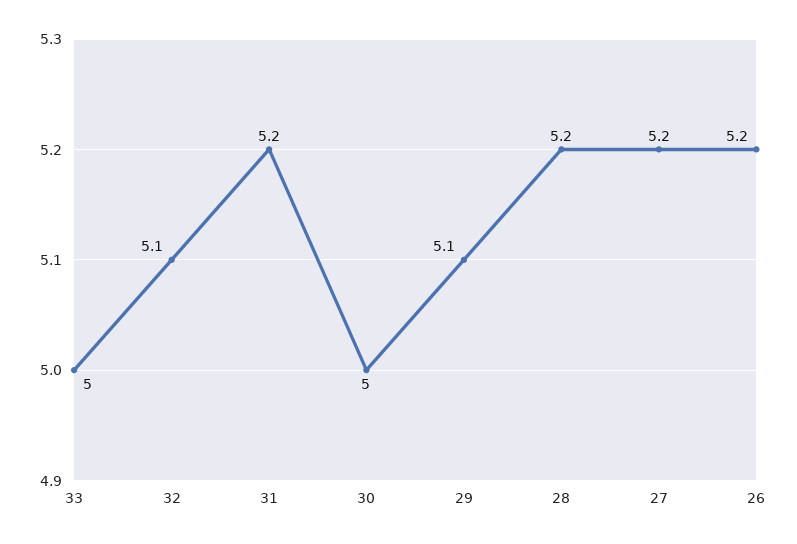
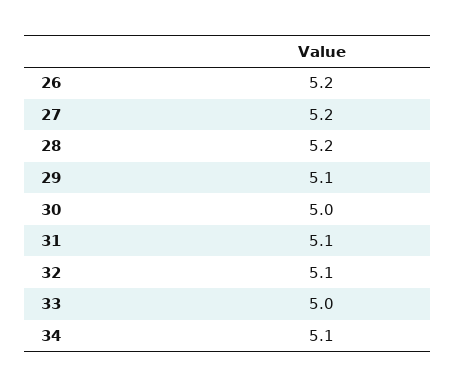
31: 5.2 -> 5.1
34: none -> 5.1

